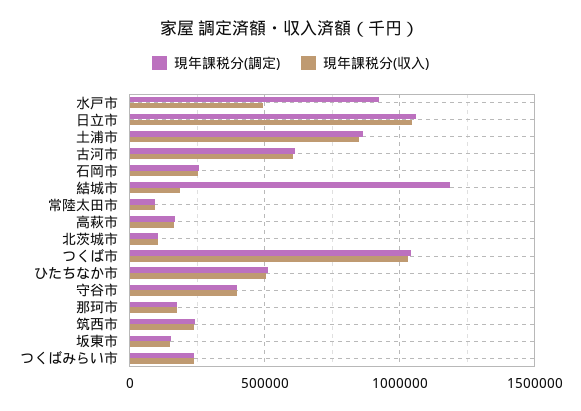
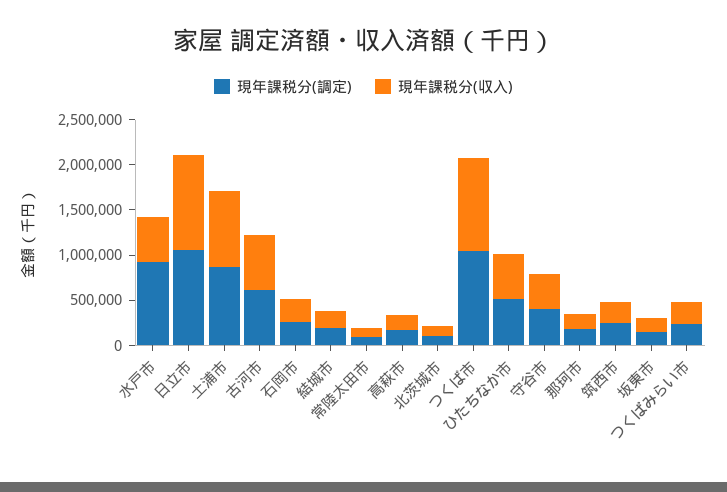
現年課税分(調定), 結城市: 1200000 -> 200000

